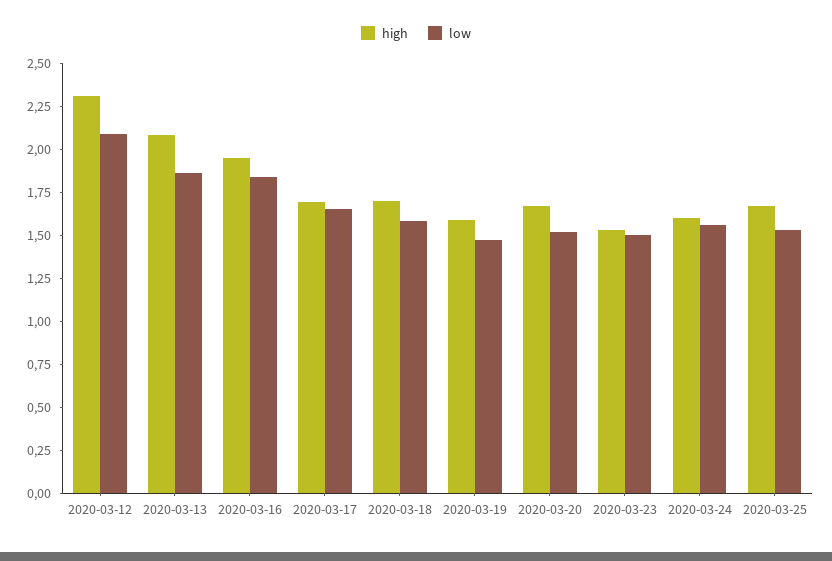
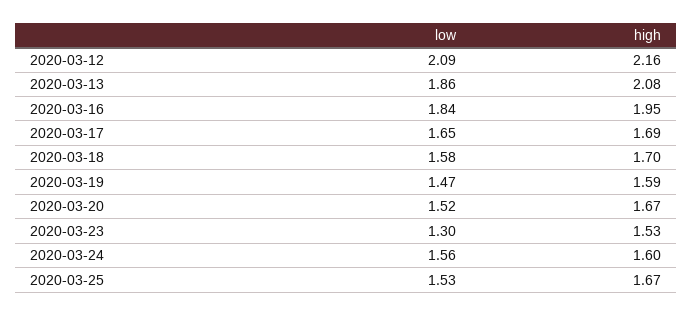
high, 2020-03-12: 2.3 -> 2.16
low, 2020-03-23: 1.5 -> 1.3

